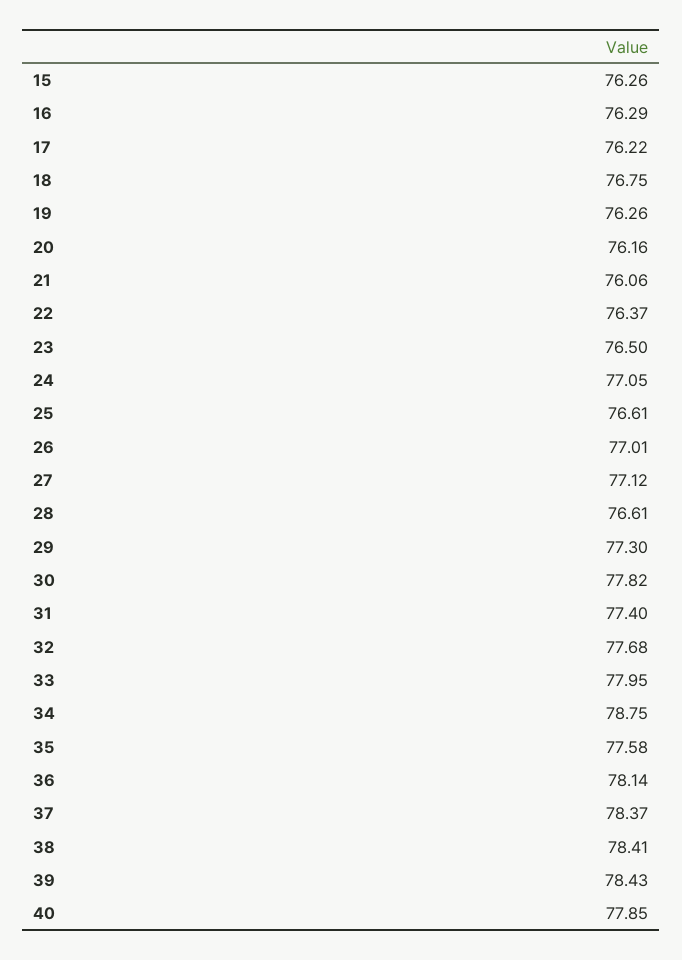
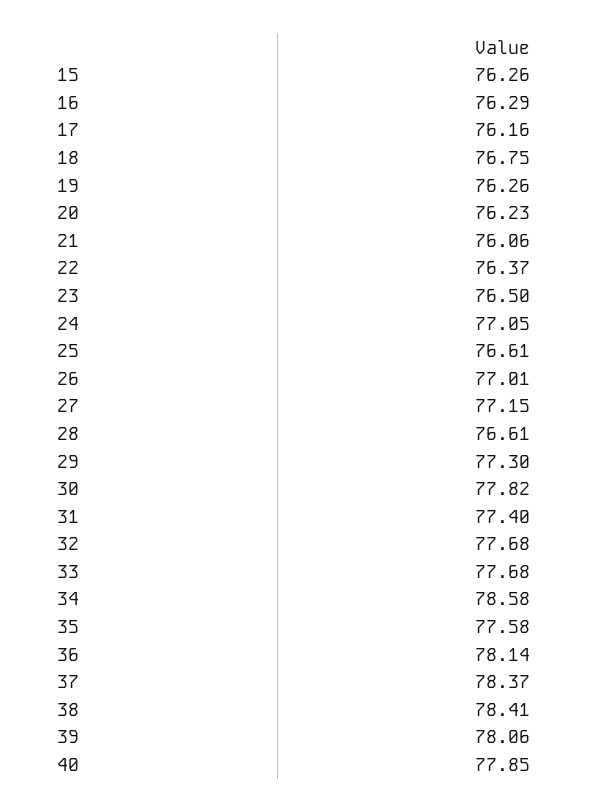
17: 76.22 -> 76.16
20: 76.16 -> 76.23
27: 77.12 -> 77.15
33: 77.95 -> 77.68
34: 78.75 -> 78.58
39: 78.43 -> 78.06

